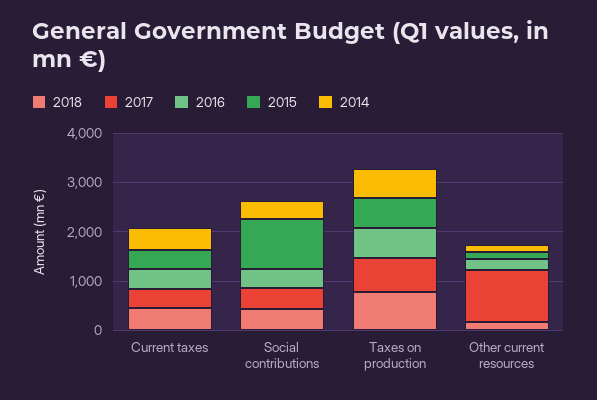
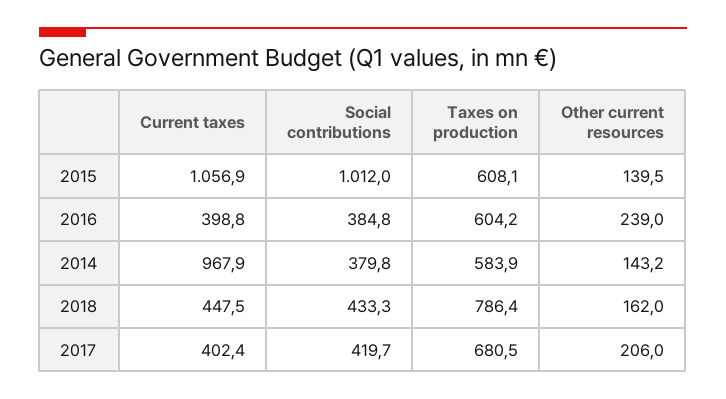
2015, Current taxes: 400 -> 1056.9
2014, Current taxes: 400 -> 967.9
2017, Other current resources: 1000 -> 206

